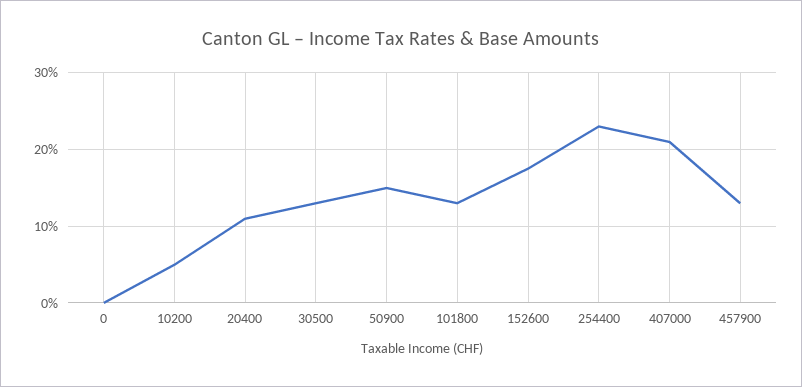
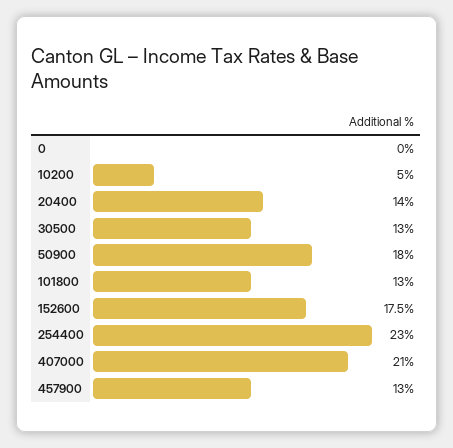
20400: 11 -> 14
50900: 15 -> 18

